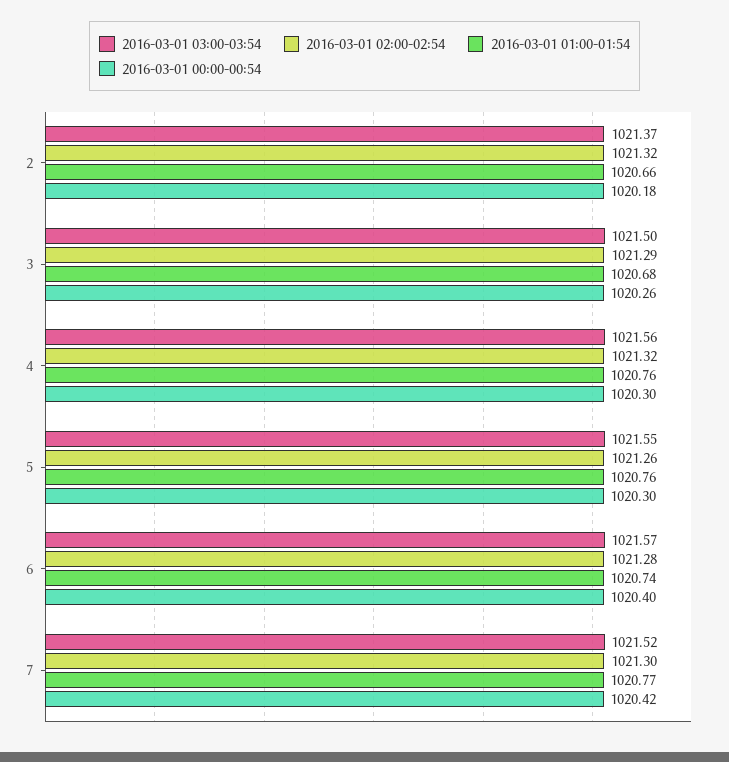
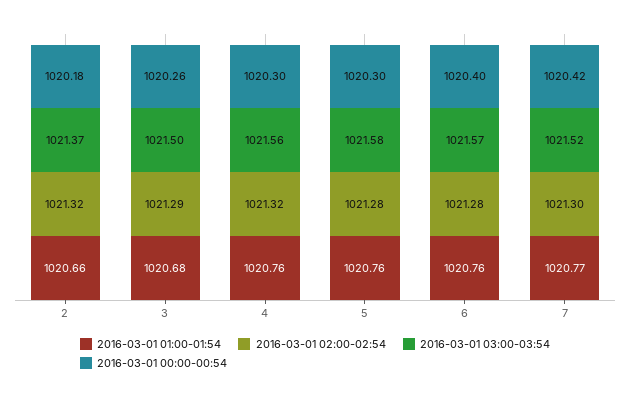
2016-03-01 03:00-03:54, 5: 1021.55 -> 1021.58
2016-03-01 02:00-02:54, 5: 1021.26 -> 1021.28
2016-03-01 01:00-01:54, 6: 1020.74 -> 1020.76

